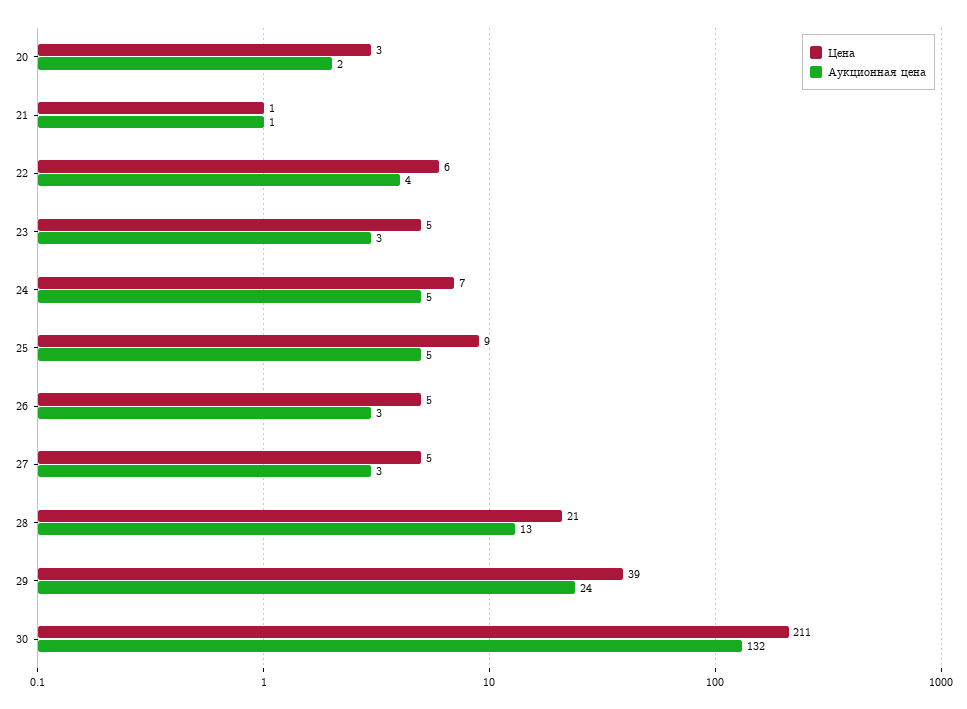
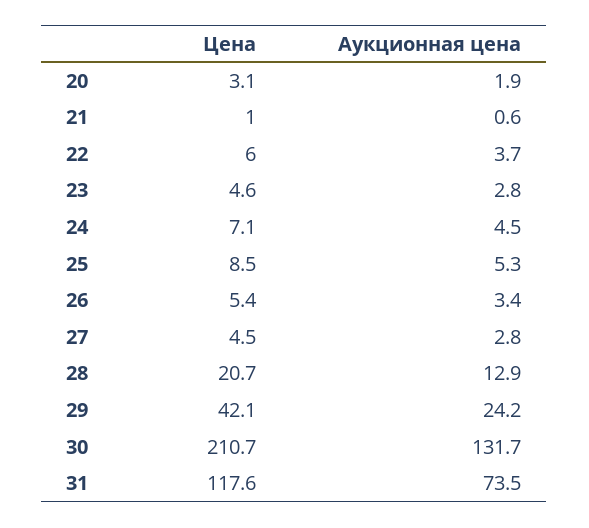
Цена, 29: 39 -> 42.1
Цена, 31: none -> 117.6
Аукционная цена, 31: none -> 73.5

